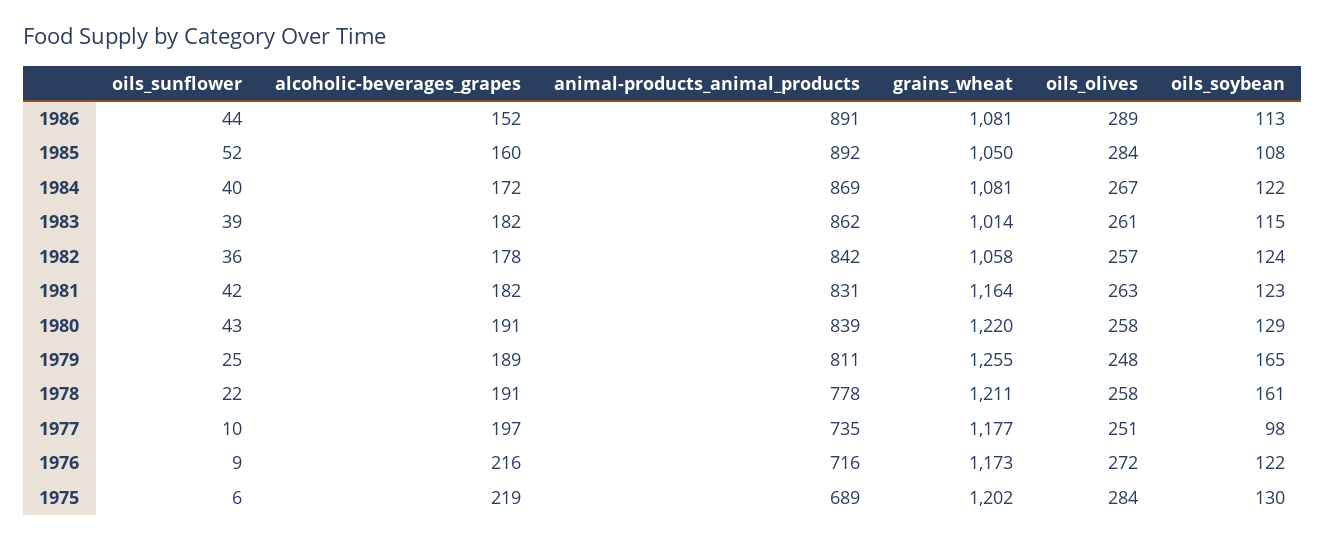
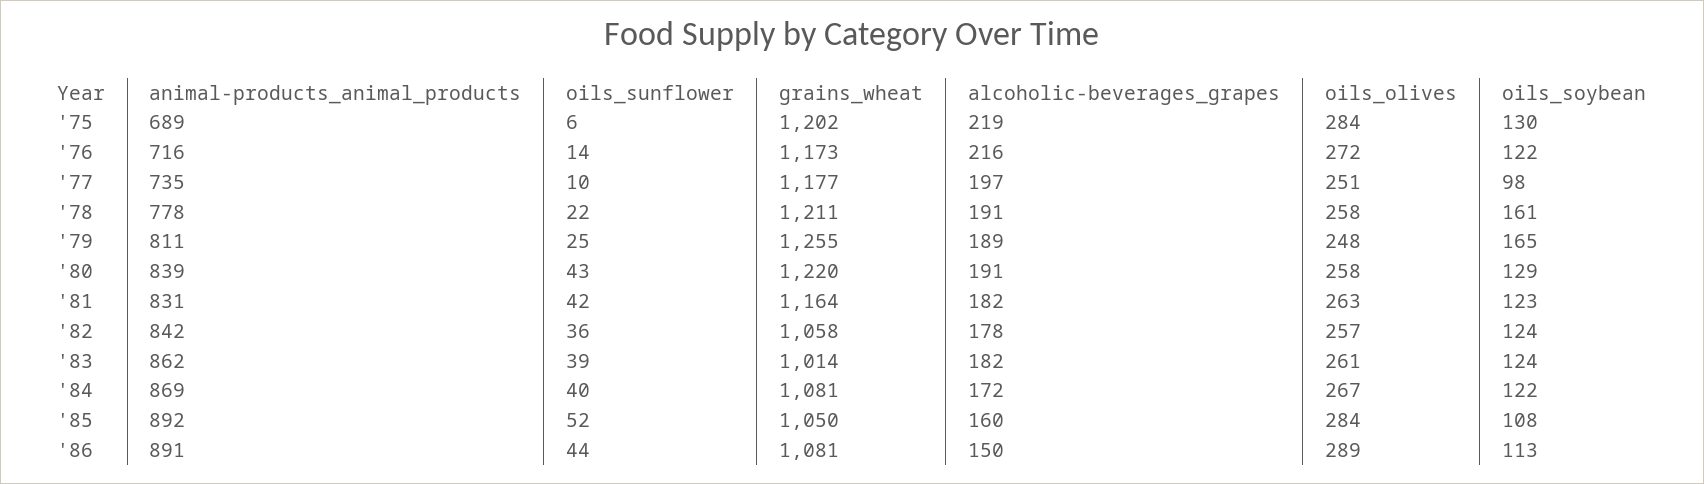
alcoholic-beverages_grapes, 1986: 152 -> 150
oils_soybean, 1983: 115 -> 124
oils_sunflower, 1976: 9 -> 14

